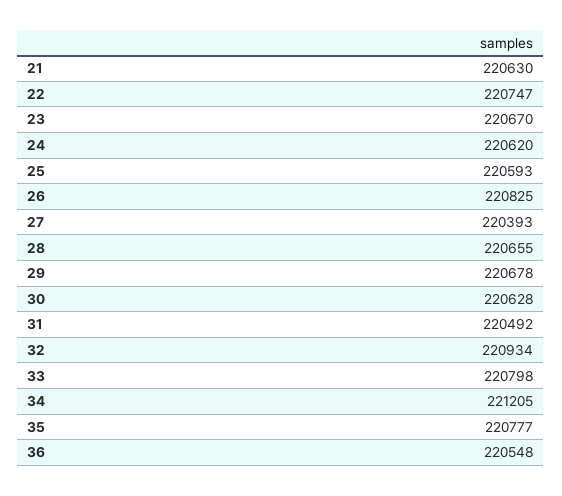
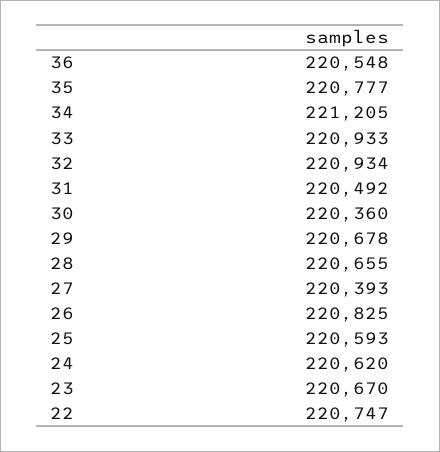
21: 220630 -> none
30: 220628 -> 220360
33: 220798 -> 220933

